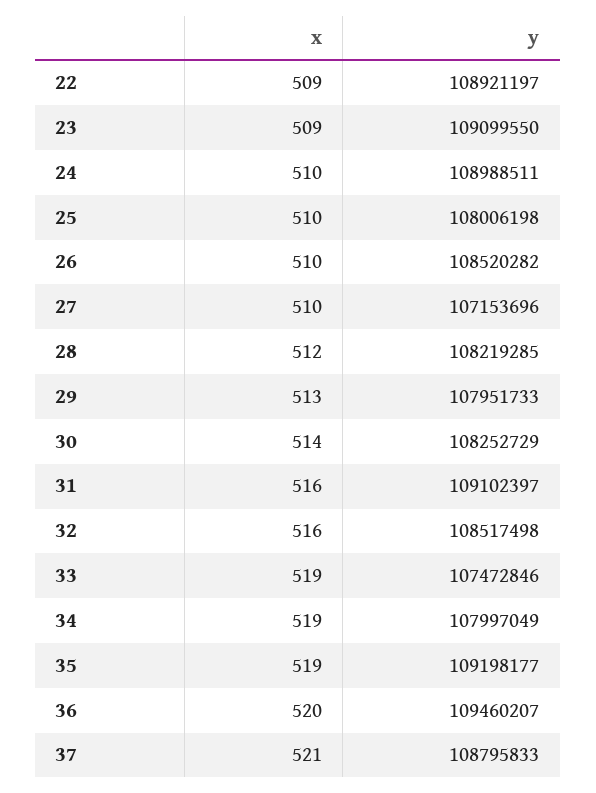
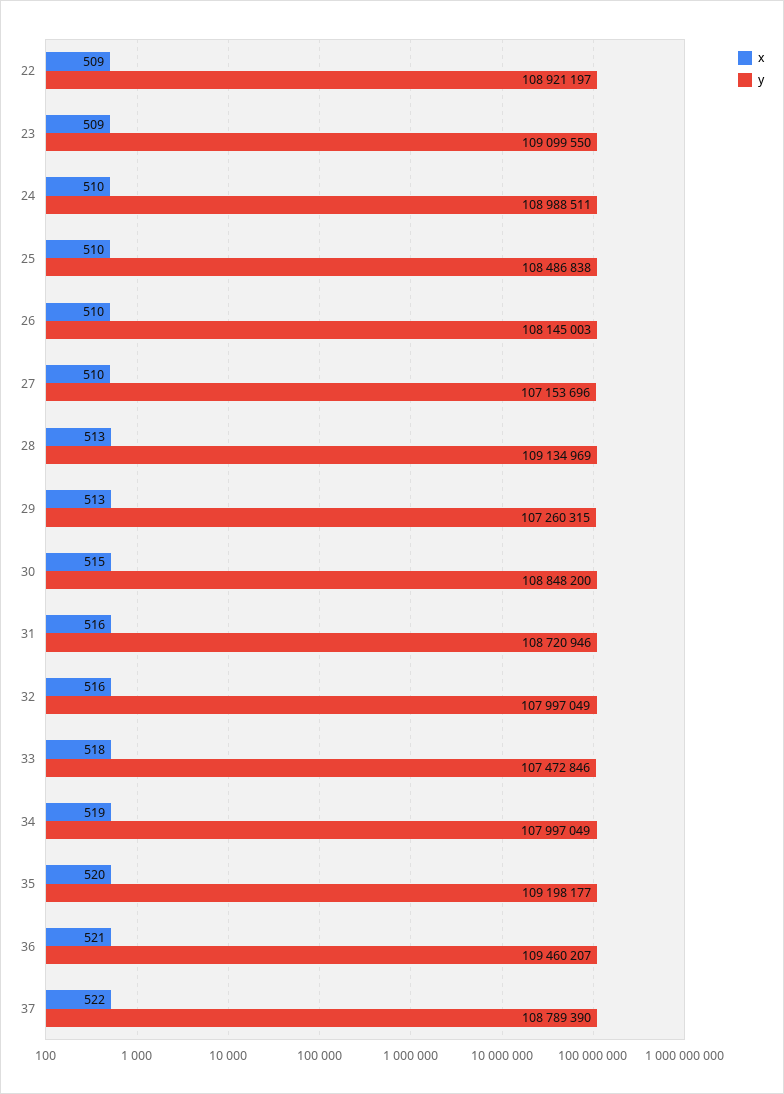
y, 25: 108006198 -> 108486838
y, 26: 108520282 -> 108145003
x, 28: 512 -> 513
y, 28: 108219285 -> 109134969
y, 29: 107951733 -> 107260315
x, 30: 514 -> 515
y, 30: 108252729 -> 108848200
y, 31: 109102397 -> 108720946
y, 32: 108517498 -> 107997049
x, 33: 519 -> 518
x, 35: 519 -> 520
x, 36: 520 -> 521
x, 37: 521 -> 522
y, 37: 108795833 -> 108789390

